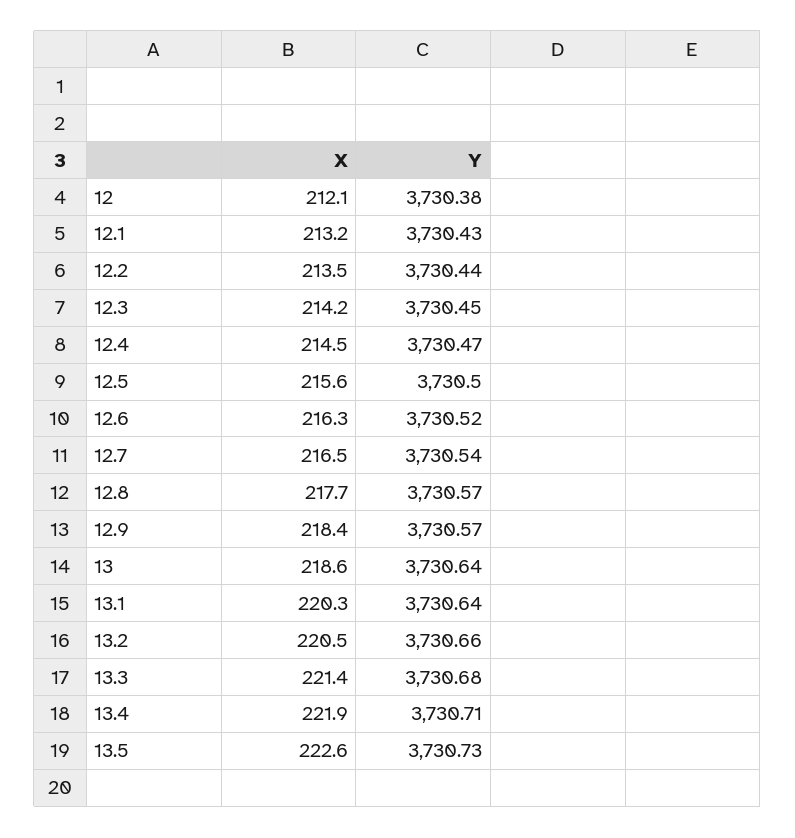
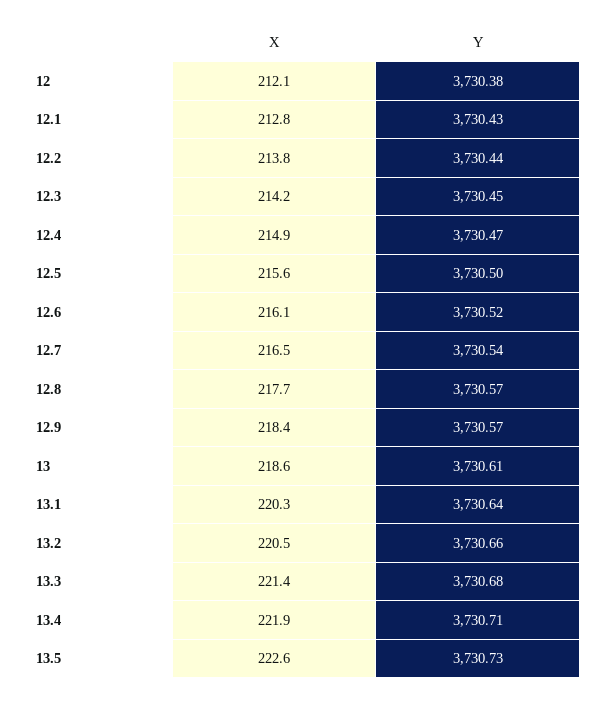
X, 12.1: 213.2 -> 212.8
X, 12.2: 213.5 -> 213.8
X, 12.4: 214.5 -> 214.9
X, 12.6: 216.3 -> 216.1
Y, 13: 3730.64 -> 3730.61

